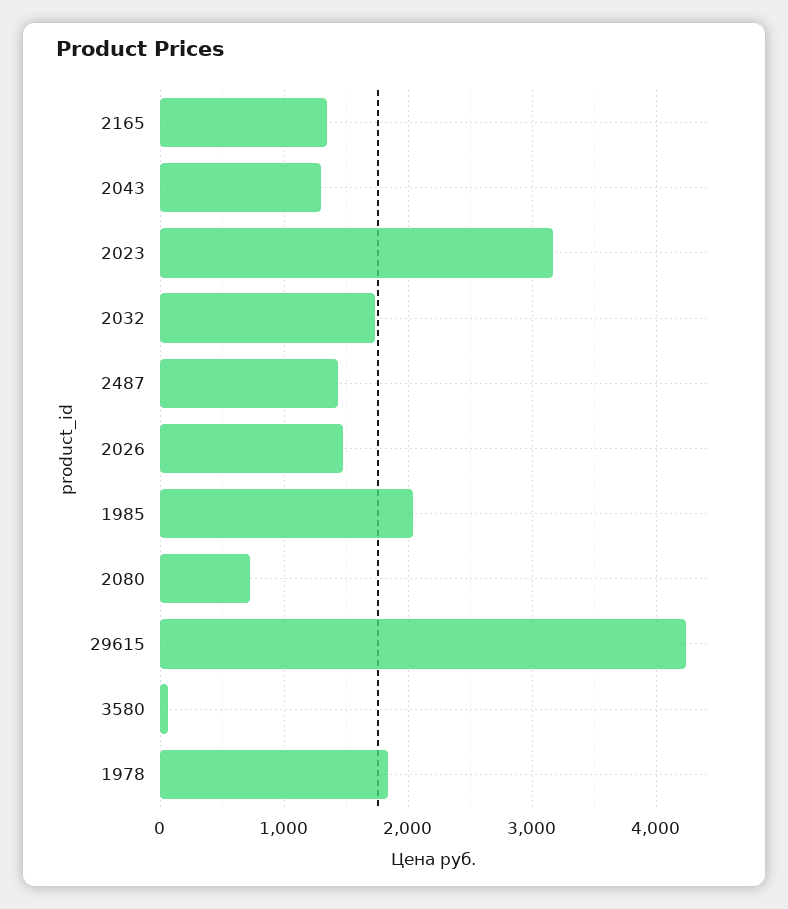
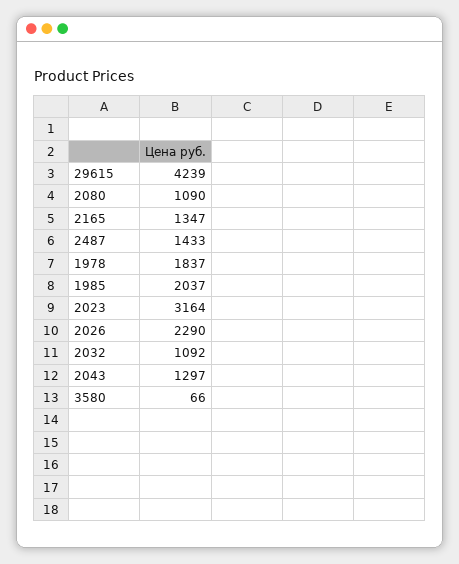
2032: 1700 -> 1092
2026: 1500 -> 2290
2080: 700 -> 1090

